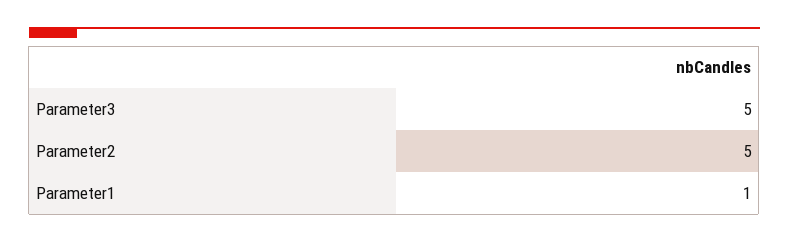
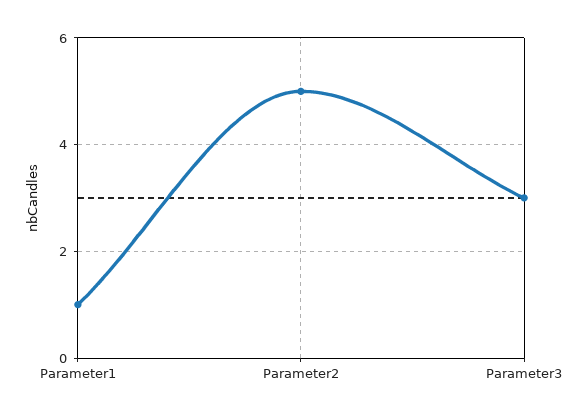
Parameter3: 5 -> 3

